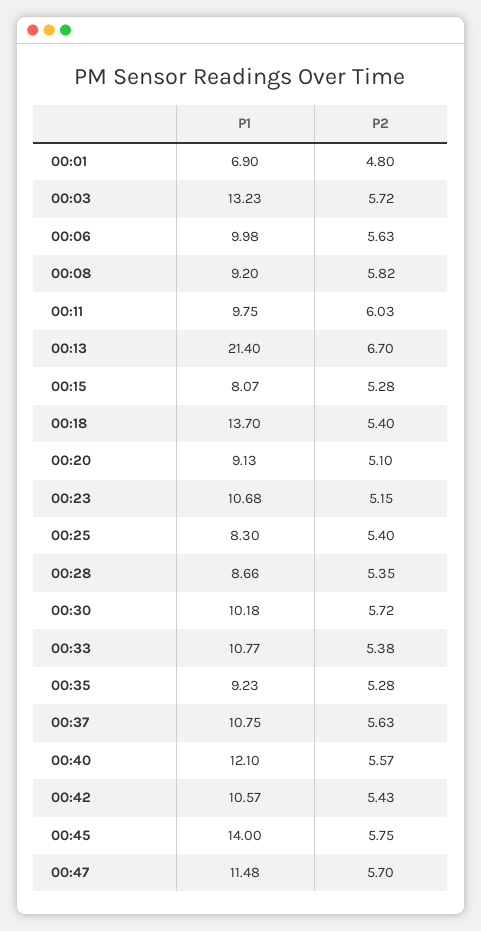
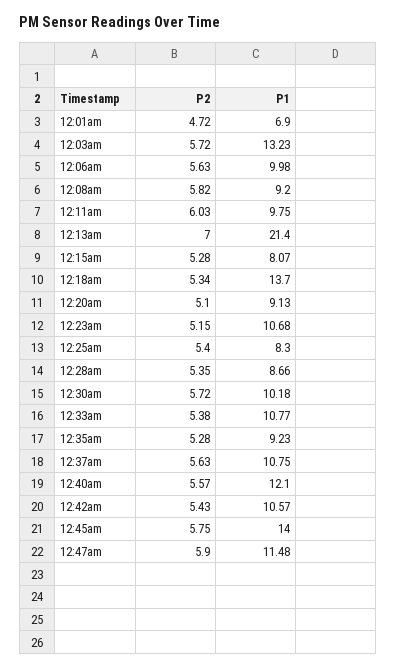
P2, 00:01: 4.8 -> 4.72
P2, 00:13: 6.7 -> 7
P2, 00:18: 5.4 -> 5.34
P2, 00:47: 5.7 -> 5.9

